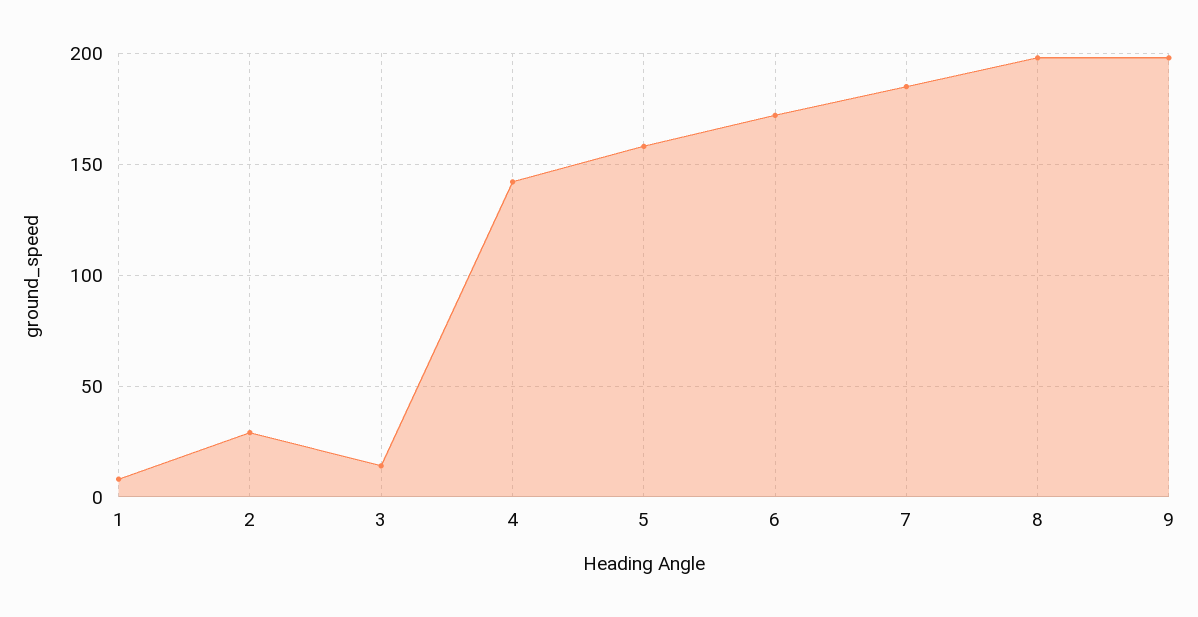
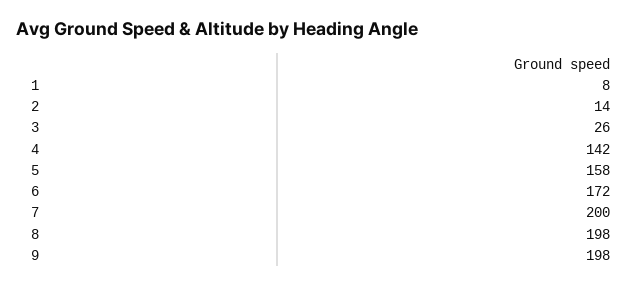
2: 30 -> 14
3: 15 -> 26
7: 185 -> 200

